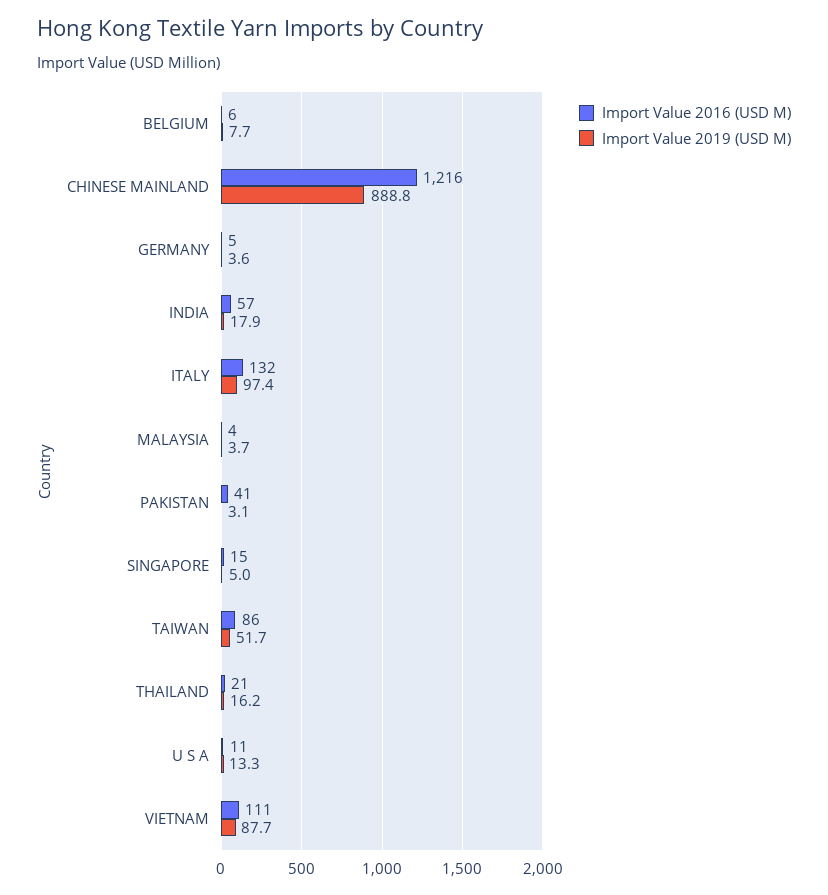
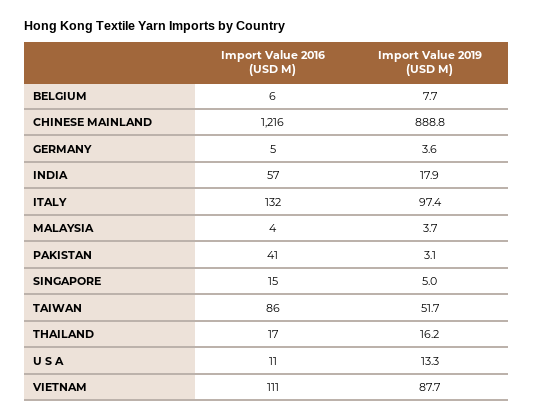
Import Value 2016 (USD M), THAILAND: 21 -> 17

